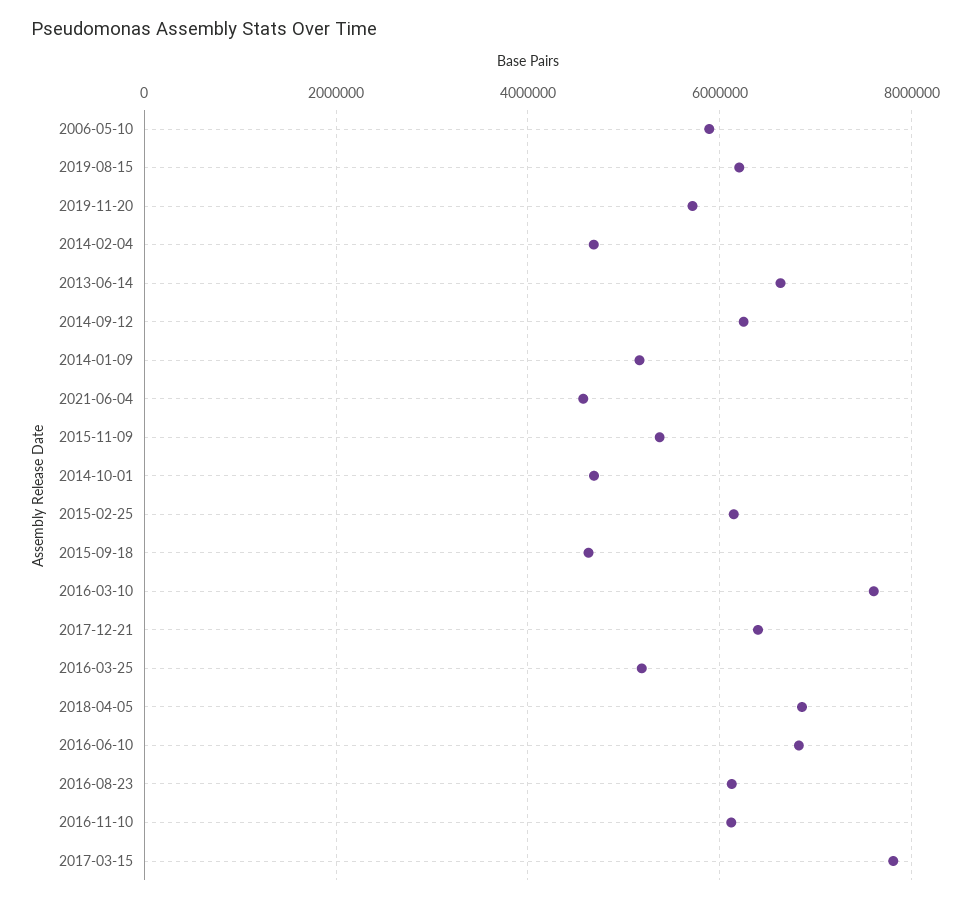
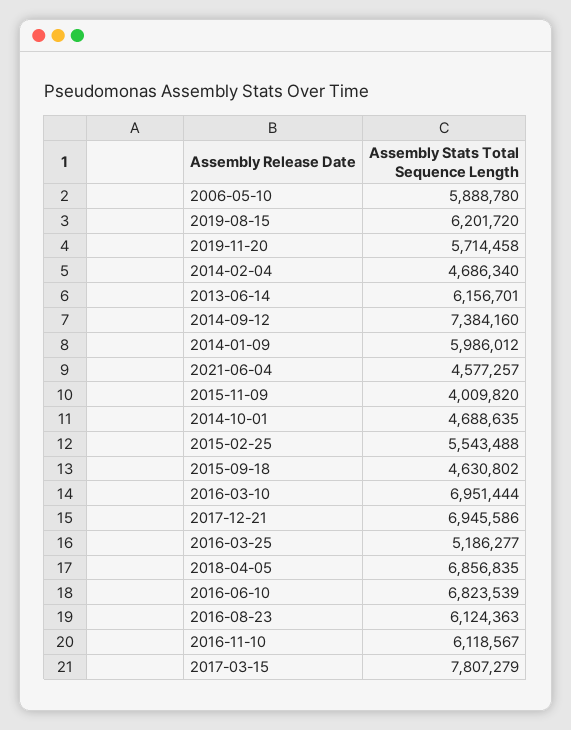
2013-06-14: 6600000 -> 6156701
2014-09-12: 6200000 -> 7384160
2014-01-09: 5200000 -> 5986012
2015-11-09: 5400000 -> 4009820
2015-02-25: 6200000 -> 5543488
2016-03-10: 7600000 -> 6951444
2017-12-21: 6400000 -> 6945586

